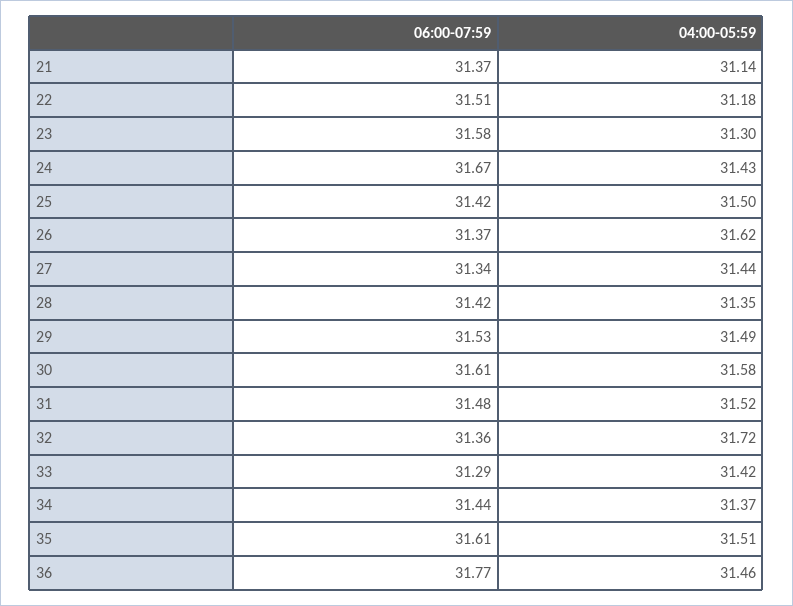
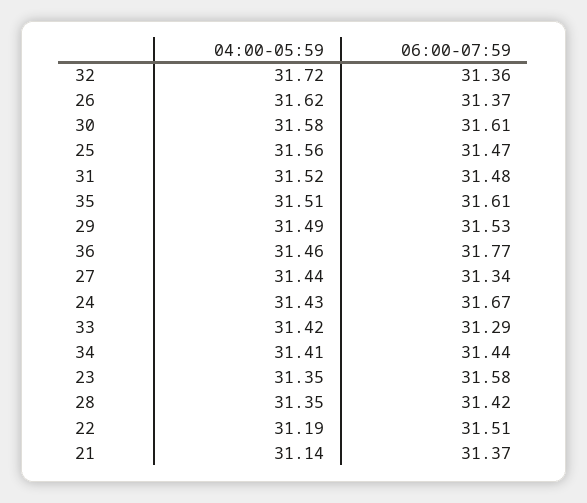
04:00-05:59, 22: 31.18 -> 31.19
04:00-05:59, 23: 31.3 -> 31.35
06:00-07:59, 25: 31.42 -> 31.47
04:00-05:59, 25: 31.5 -> 31.56
04:00-05:59, 34: 31.37 -> 31.41

